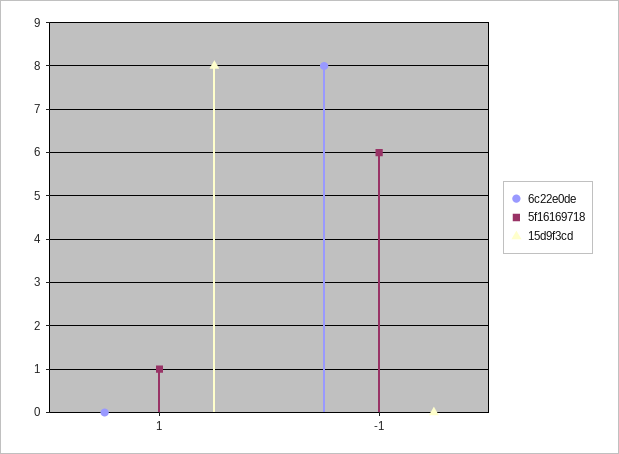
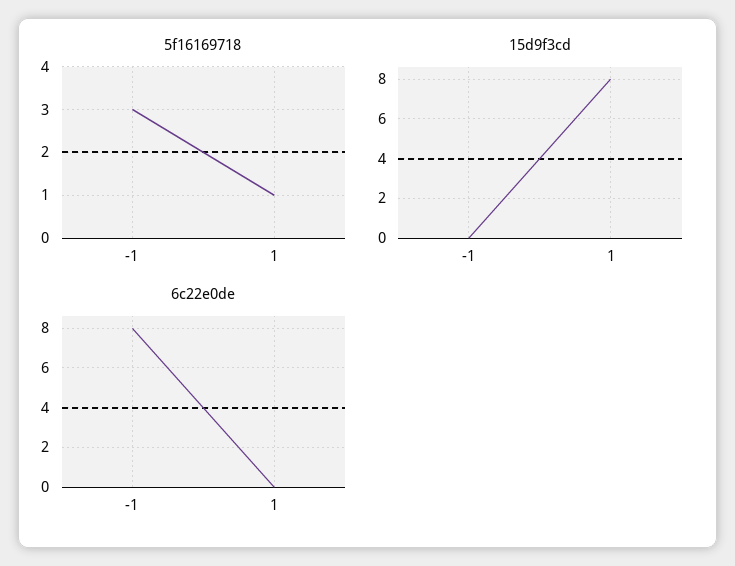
5f16169718, -1: 6 -> 3

